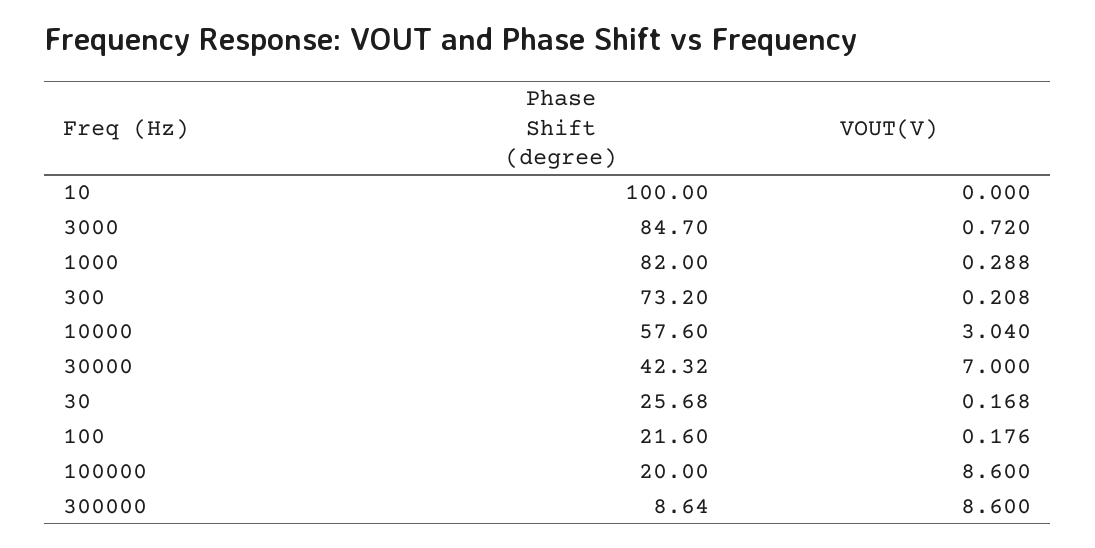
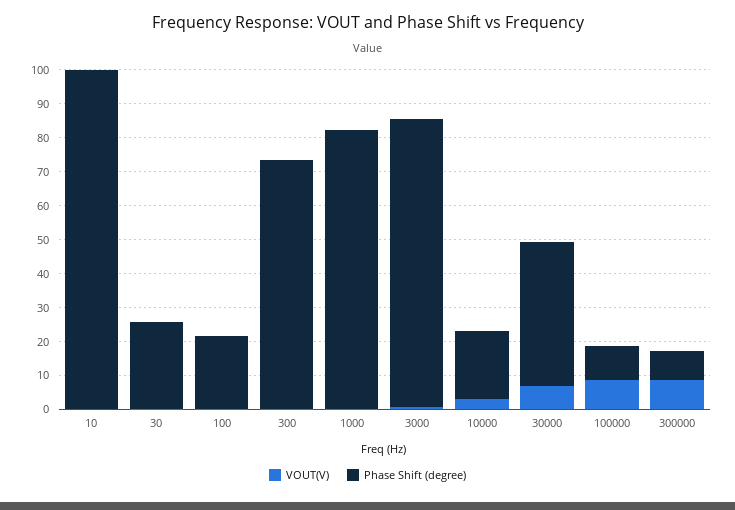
Phase Shift (degree), 10000: 57.6 -> 20
Phase Shift (degree), 100000: 20 -> 10

